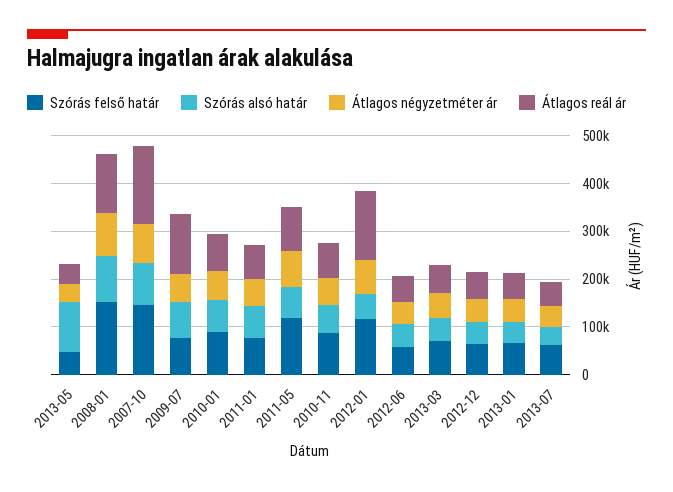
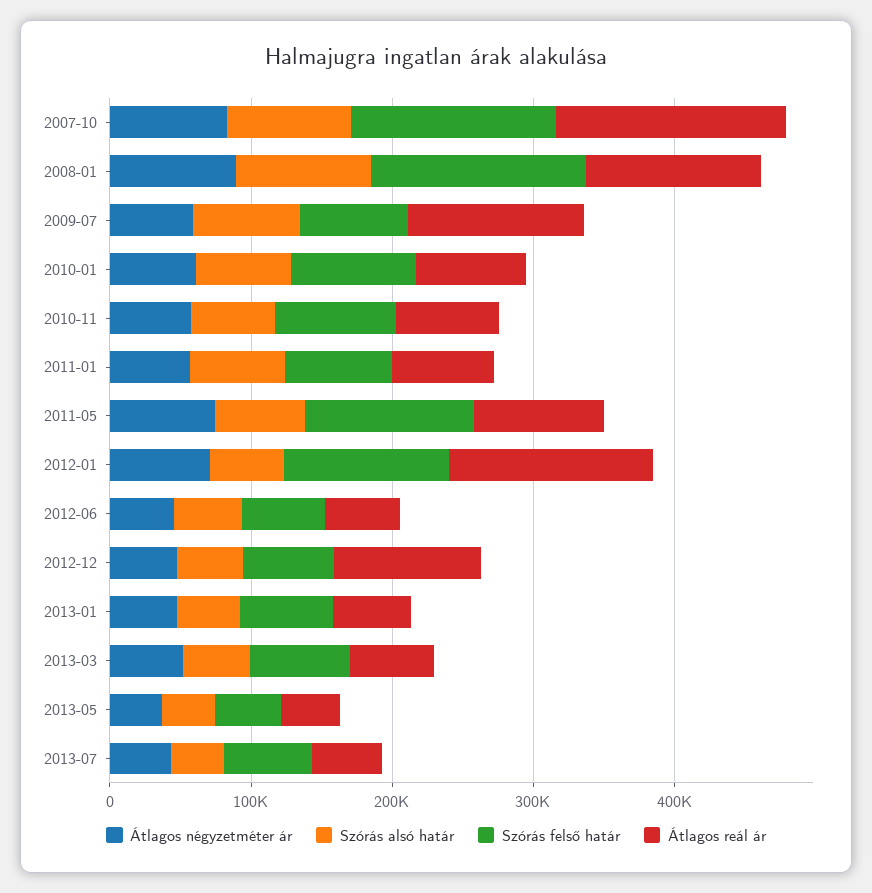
Szórás alsó határ, 2013-05: 100000 -> 40000
Átlagos reál ár, 2012-12: 60000 -> 100000

